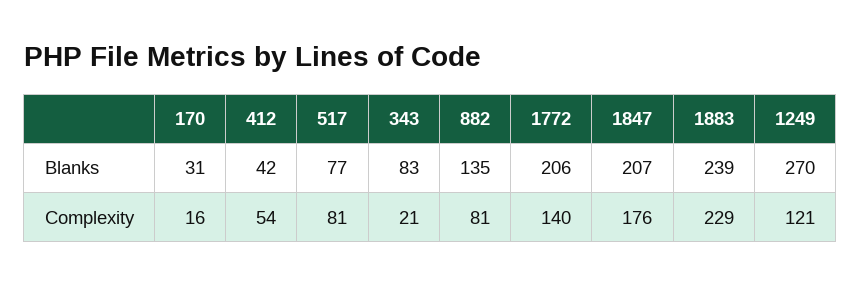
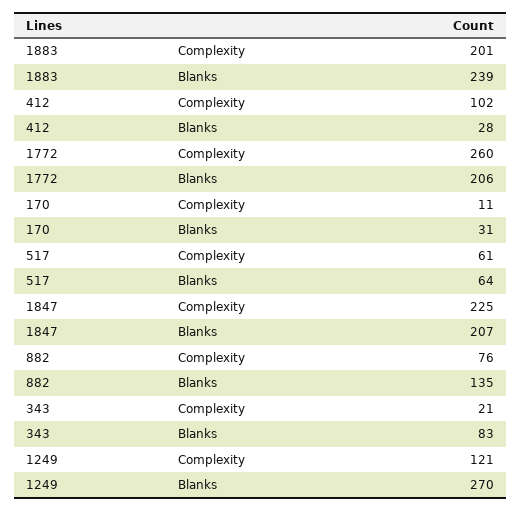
412, Blanks: 42 -> 28
517, Blanks: 77 -> 64
170, Complexity: 16 -> 11
412, Complexity: 54 -> 102
517, Complexity: 81 -> 61
882, Complexity: 81 -> 76
1772, Complexity: 140 -> 260
1847, Complexity: 176 -> 225
1883, Complexity: 229 -> 201

